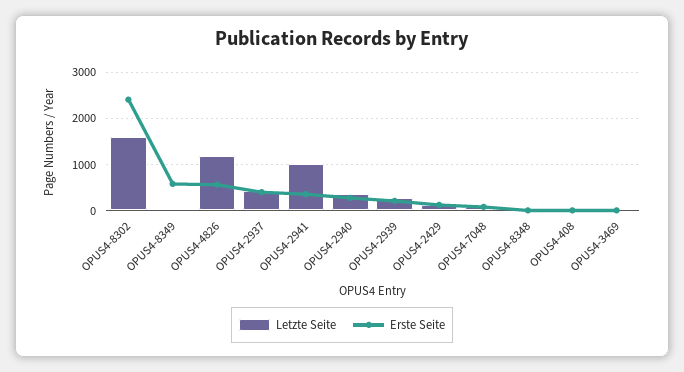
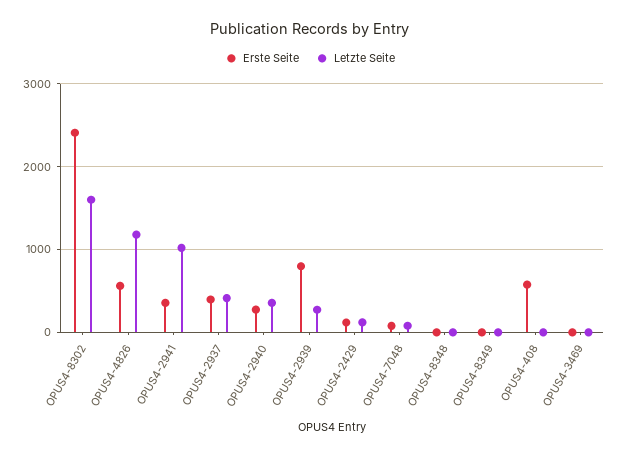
Erste Seite, OPUS4-8349: 600 -> 0
Erste Seite, OPUS4-2939: 200 -> 800
Erste Seite, OPUS4-408: 0 -> 600

